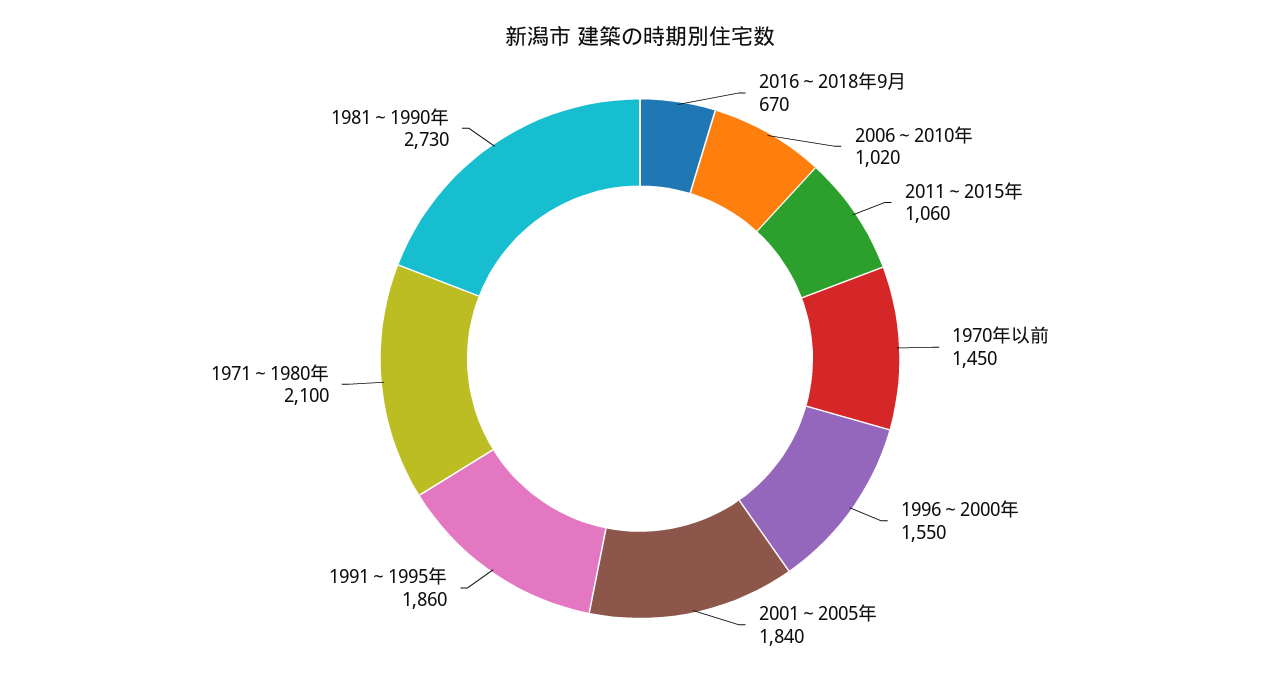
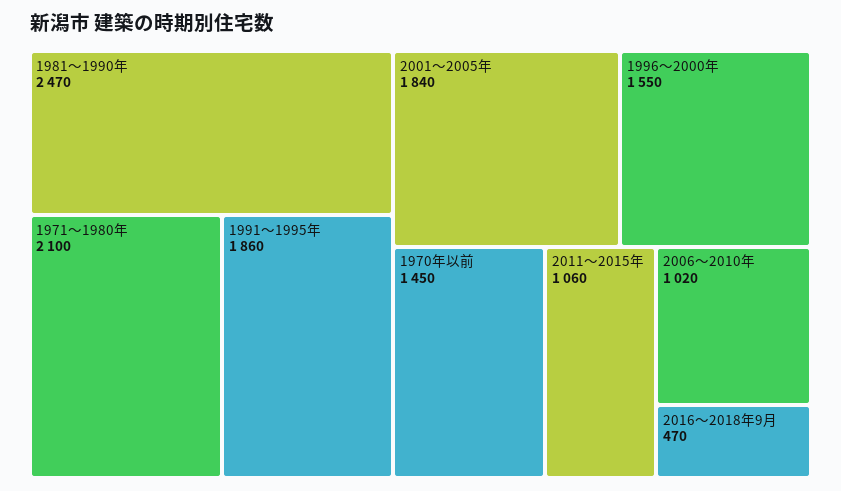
2016～2018年9月: 670 -> 470
1981～1990年: 2730 -> 2470

